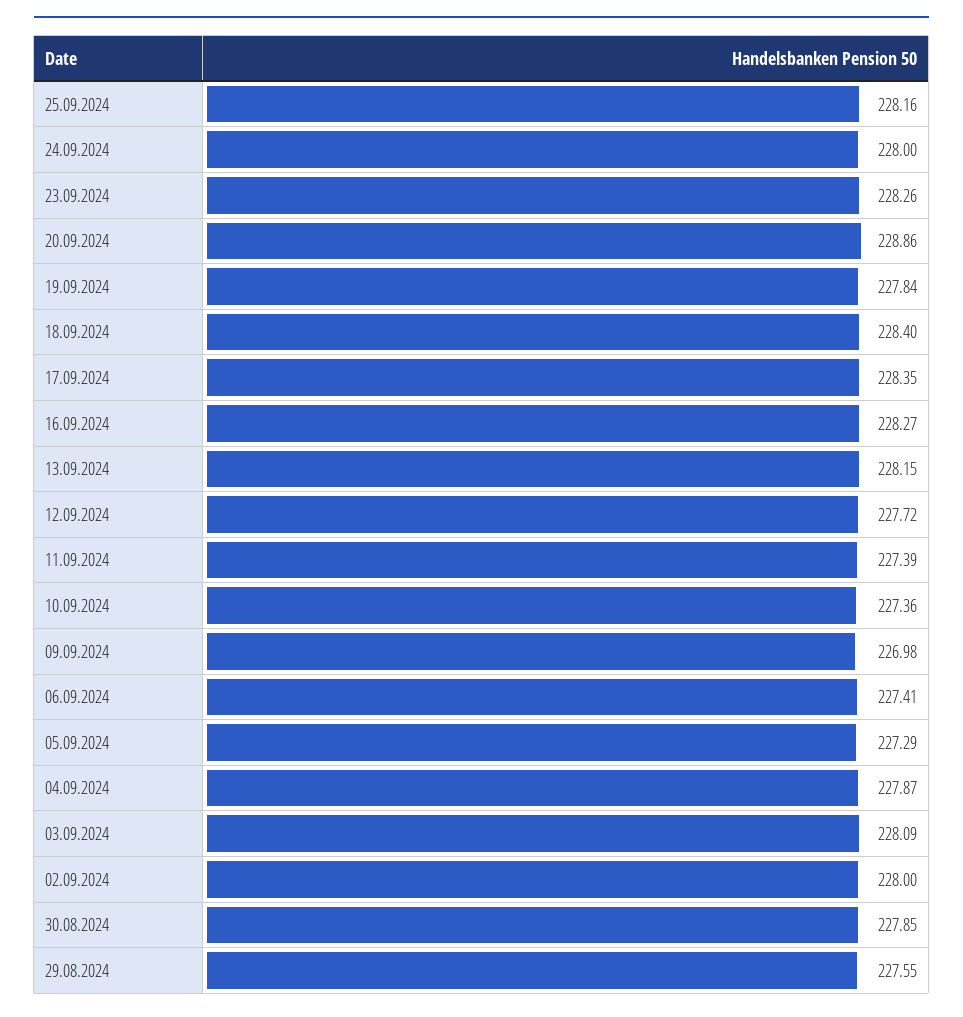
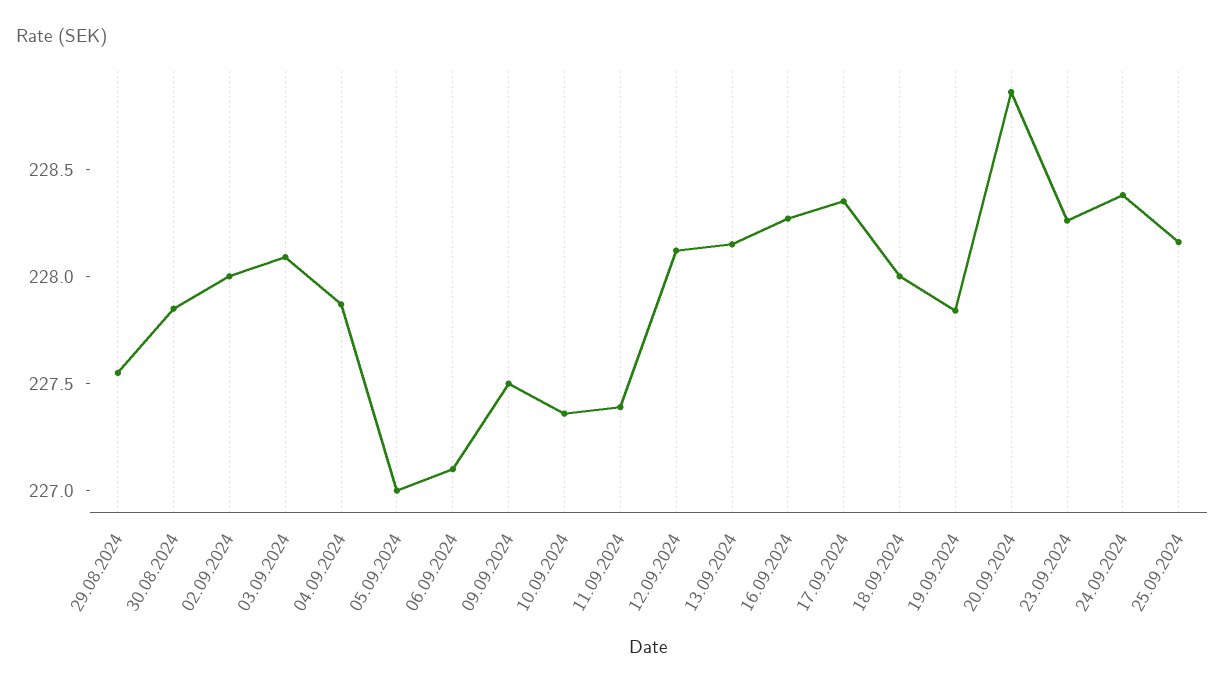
24.09.2024: 228 -> 228.4
18.09.2024: 228.4 -> 228
12.09.2024: 227.72 -> 228.1
09.09.2024: 226.98 -> 227.5
06.09.2024: 227.41 -> 227.1
05.09.2024: 227.29 -> 227

